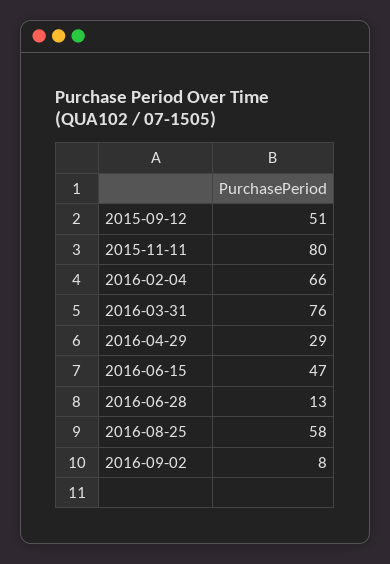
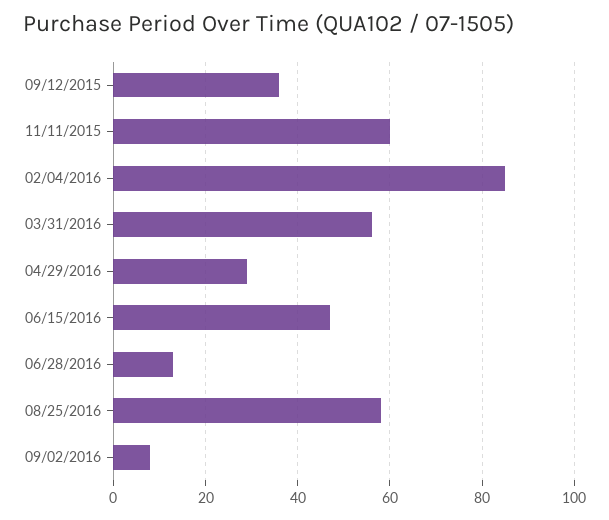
2015-09-12: 51 -> 35
2015-11-11: 80 -> 60
2016-02-04: 66 -> 85
2016-03-31: 76 -> 55

